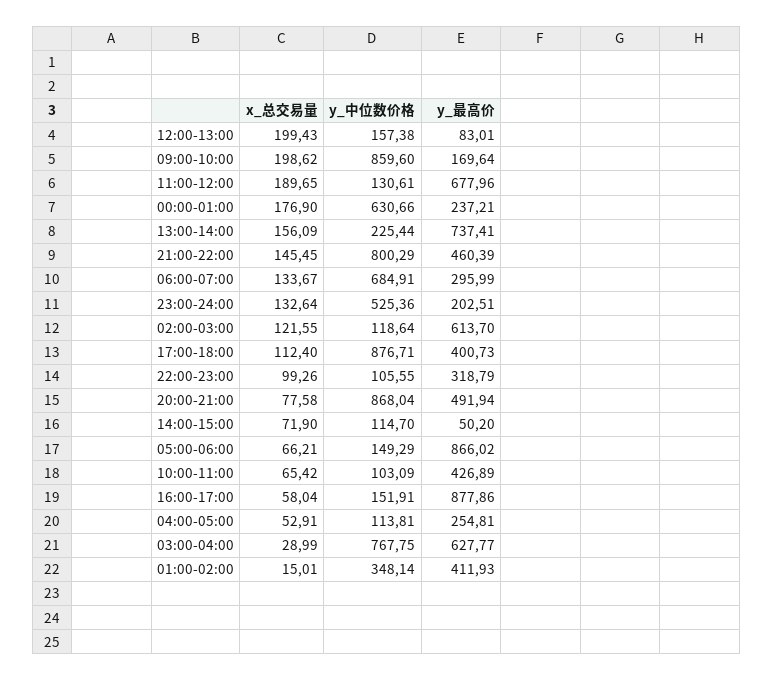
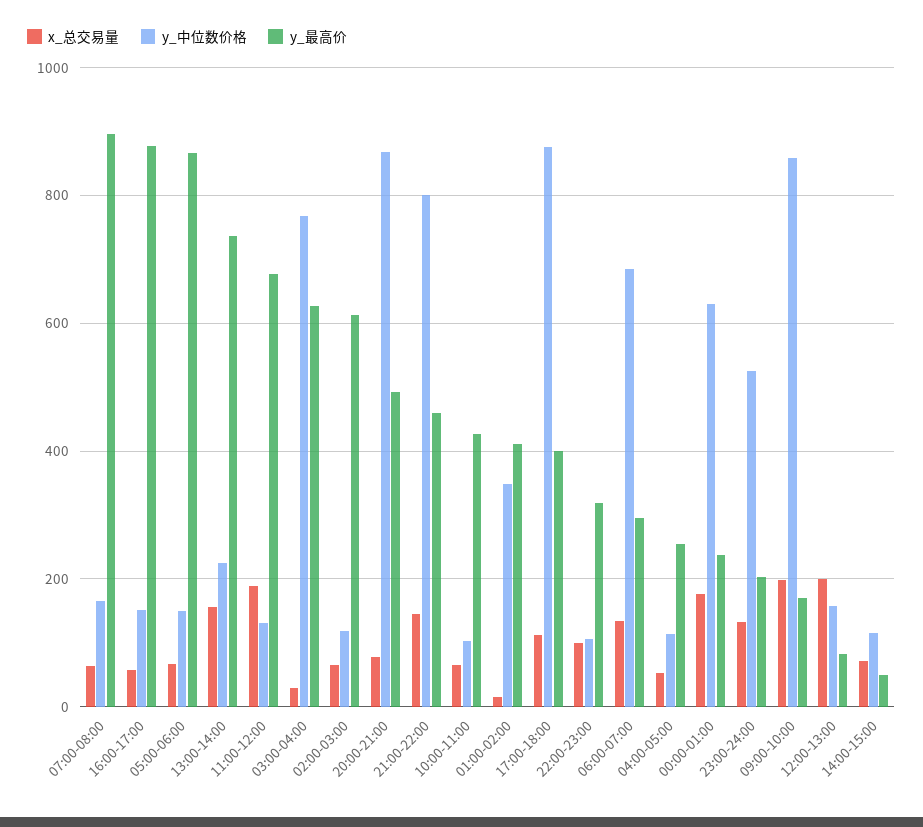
x_总交易量, 02:00-03:00: 121.55 -> 60
x_总交易量, 07:00-08:00: none -> 60
y_中位数价格, 07:00-08:00: none -> 160
y_最高价, 07:00-08:00: none -> 900

